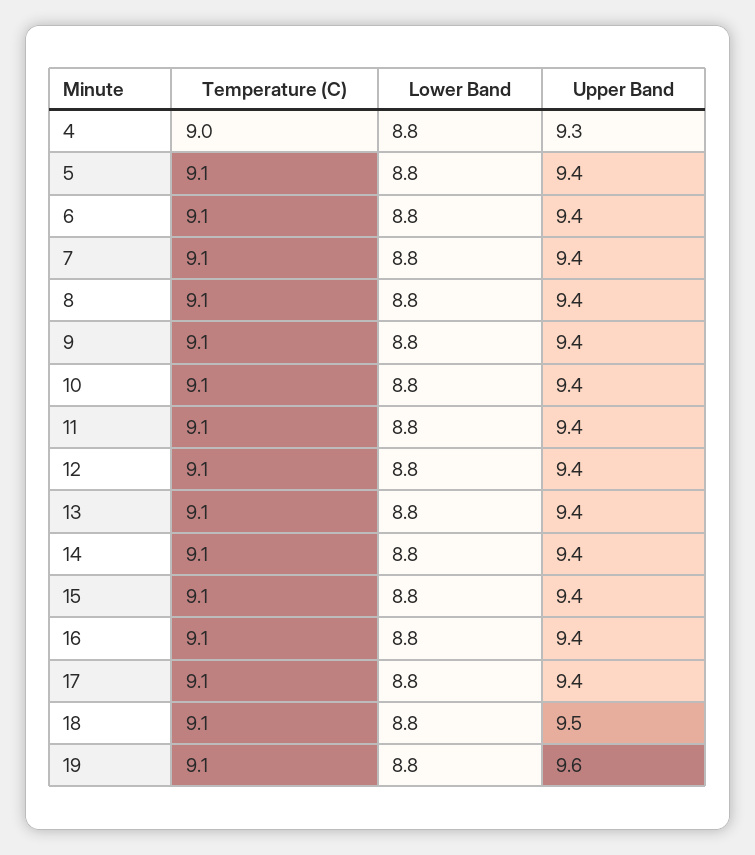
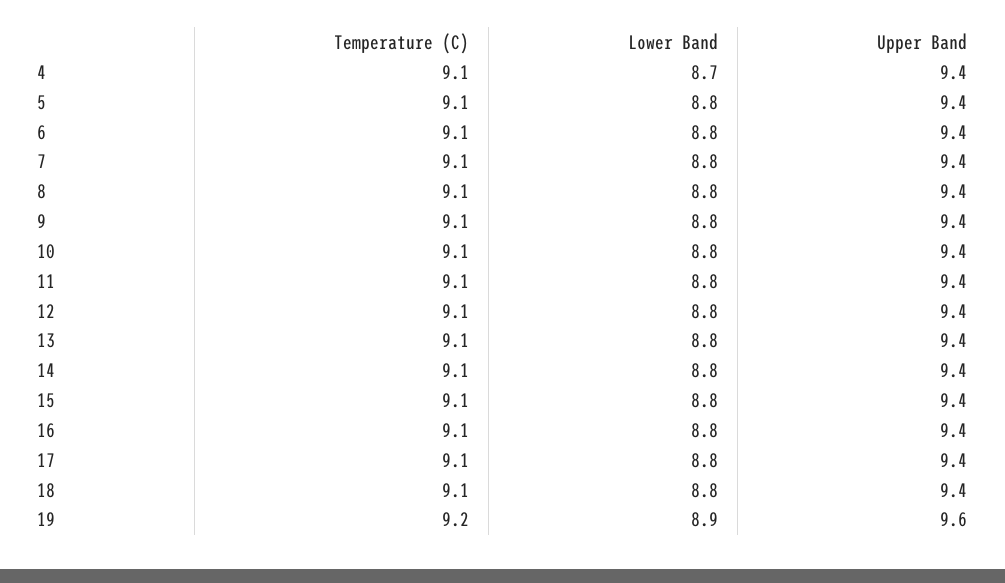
Temperature (C), 4: 9 -> 9.1
Lower Band, 4: 8.8 -> 8.7
Upper Band, 4: 9.3 -> 9.4
Upper Band, 18: 9.5 -> 9.4
Temperature (C), 19: 9.1 -> 9.2
Lower Band, 19: 8.8 -> 8.9

